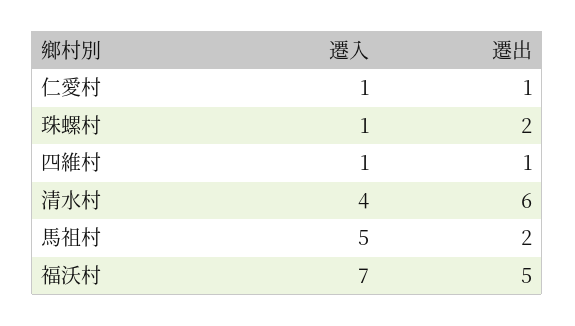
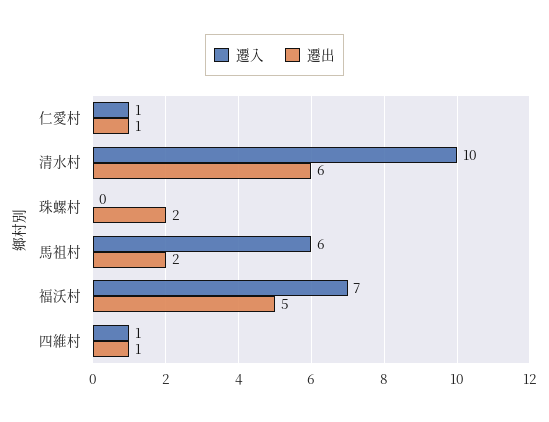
遷入, 珠螺村: 1 -> 0
遷入, 清水村: 4 -> 10
遷入, 馬祖村: 5 -> 6

